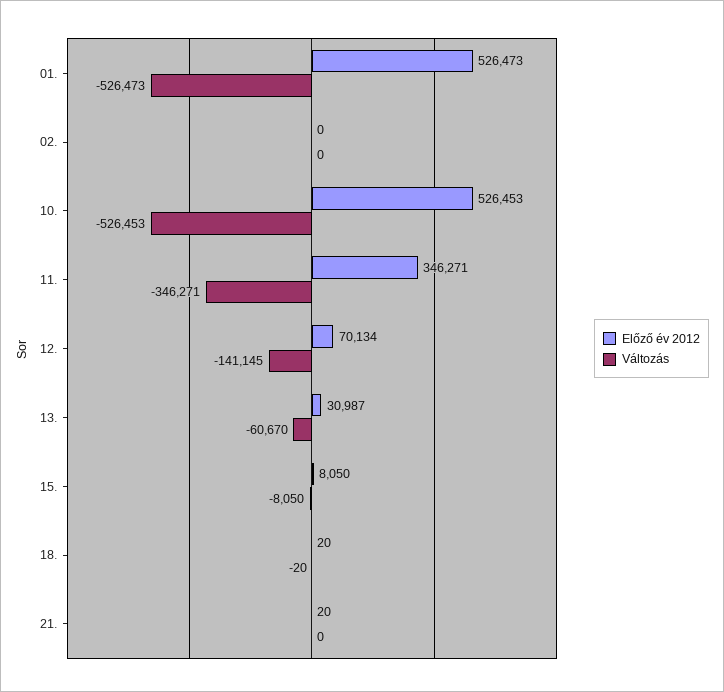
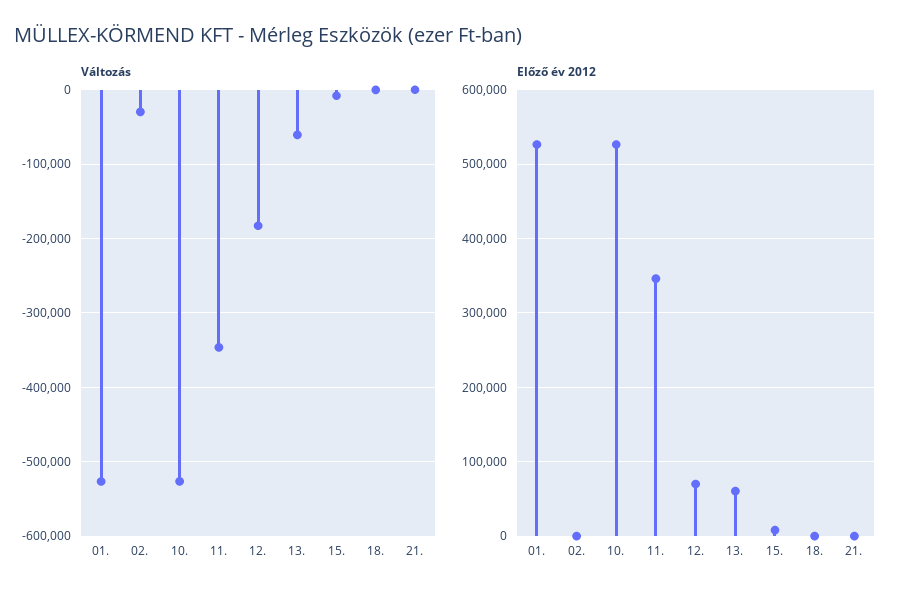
Változás, 02.: 0 -> -30000
Változás, 12.: -141145 -> -180000
Előző év 2012, 13.: 30987 -> 60000

